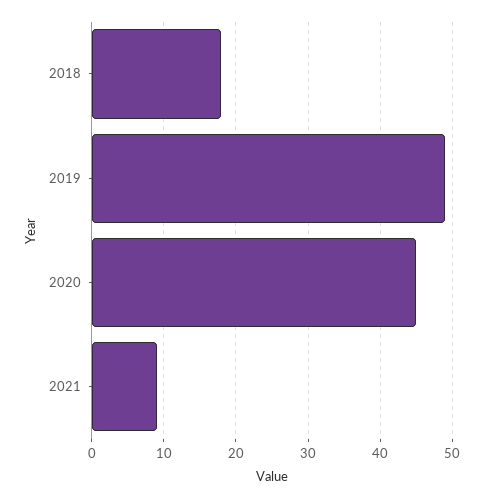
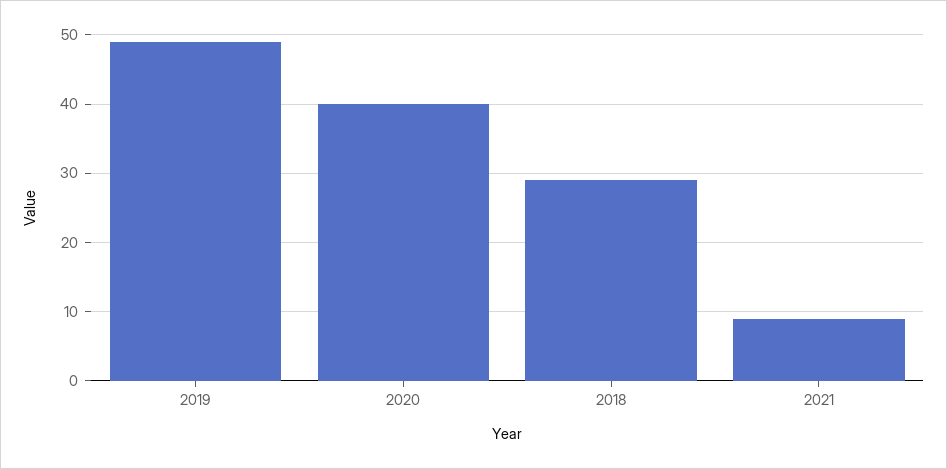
2018: 18 -> 29
2020: 45 -> 40

